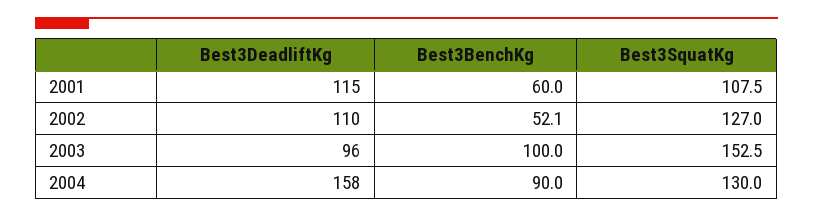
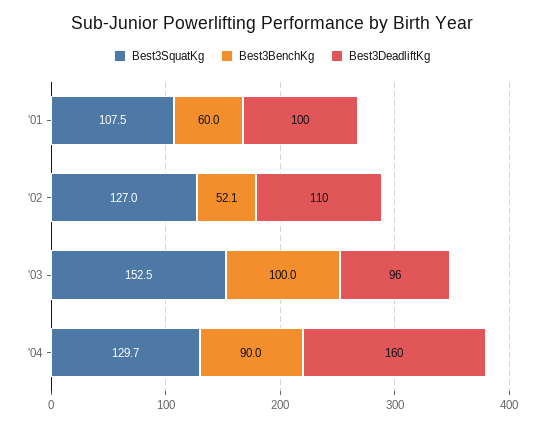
Best3DeadliftKg, 2001: 115 -> 100
Best3DeadliftKg, 2004: 158 -> 160
Best3SquatKg, 2004: 130 -> 129.7

